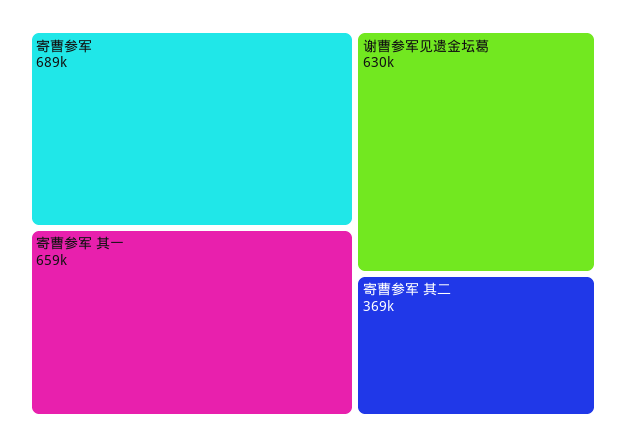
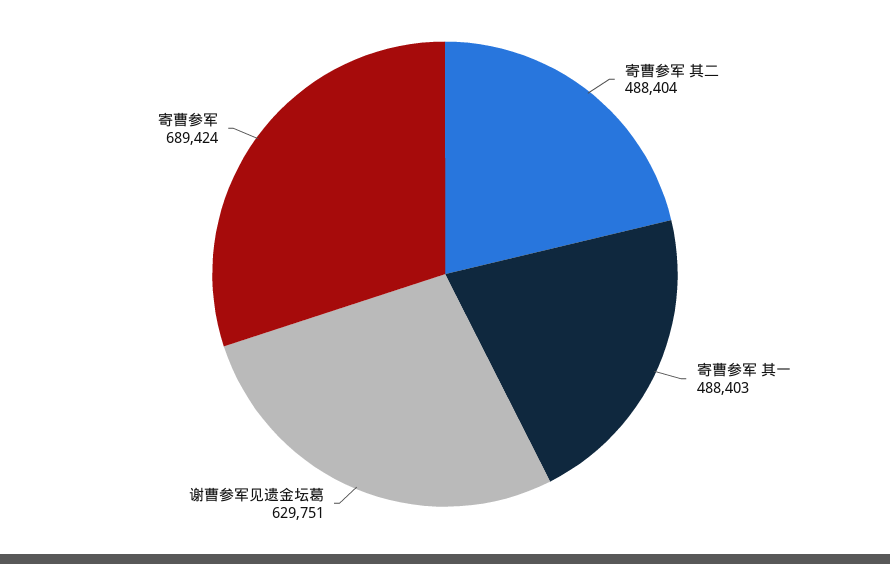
寄曹参军 其一: 659000 -> 488403
寄曹参军 其二: 369000 -> 488404

